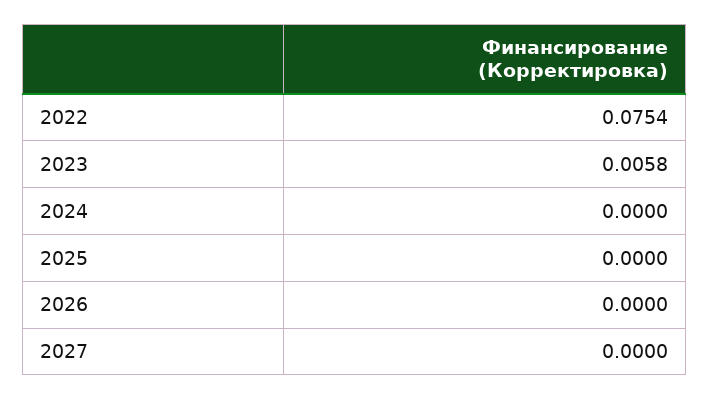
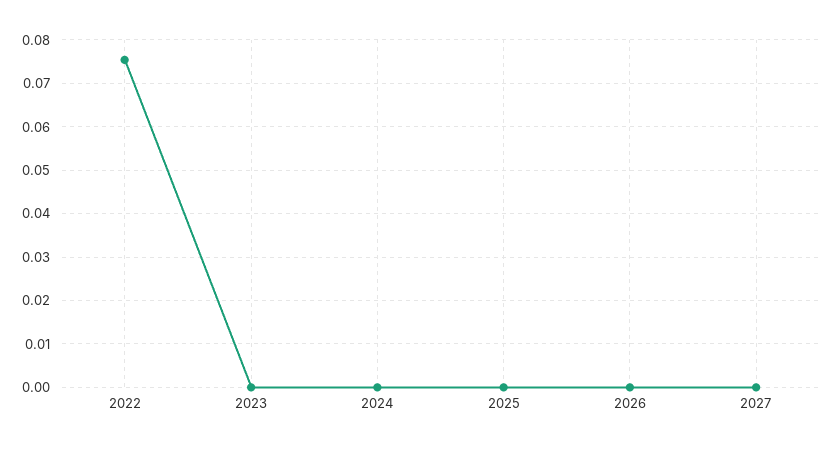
2023: 0.0058 -> 0

